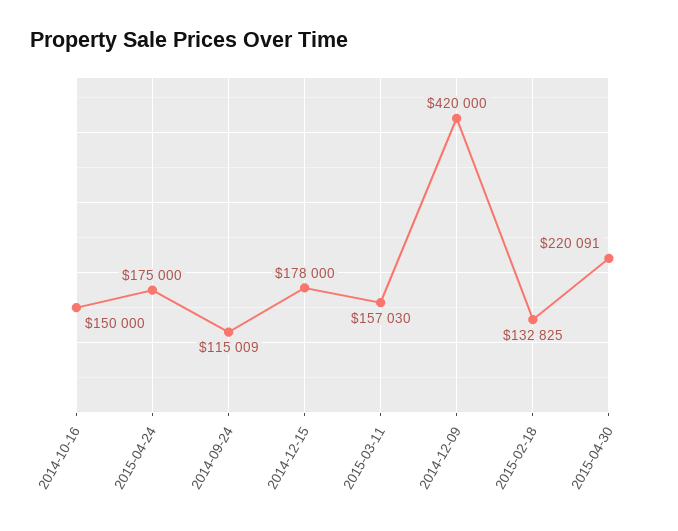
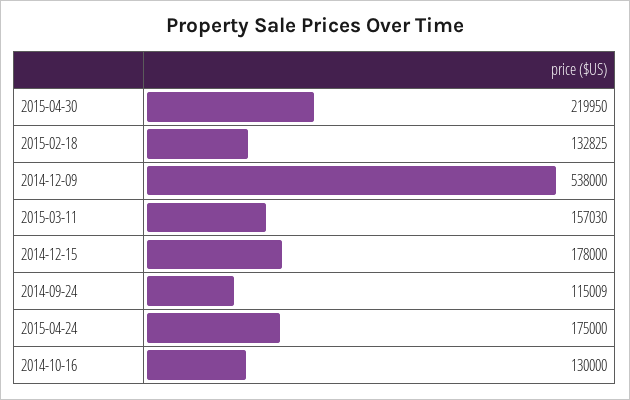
2014-10-16: 150000 -> 130000
2014-12-09: 420000 -> 538000
2015-04-30: 220091 -> 219950

